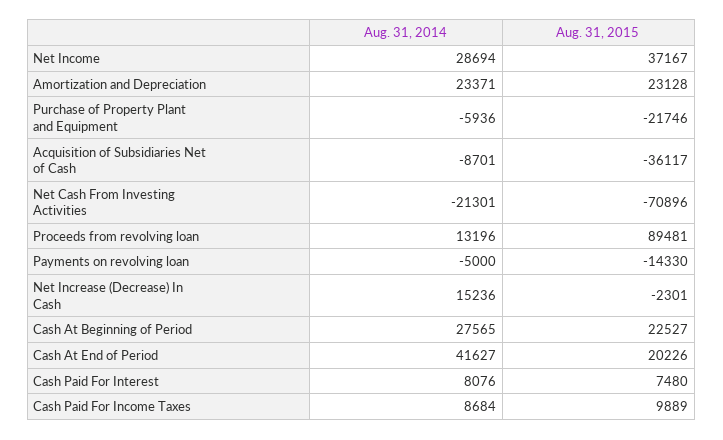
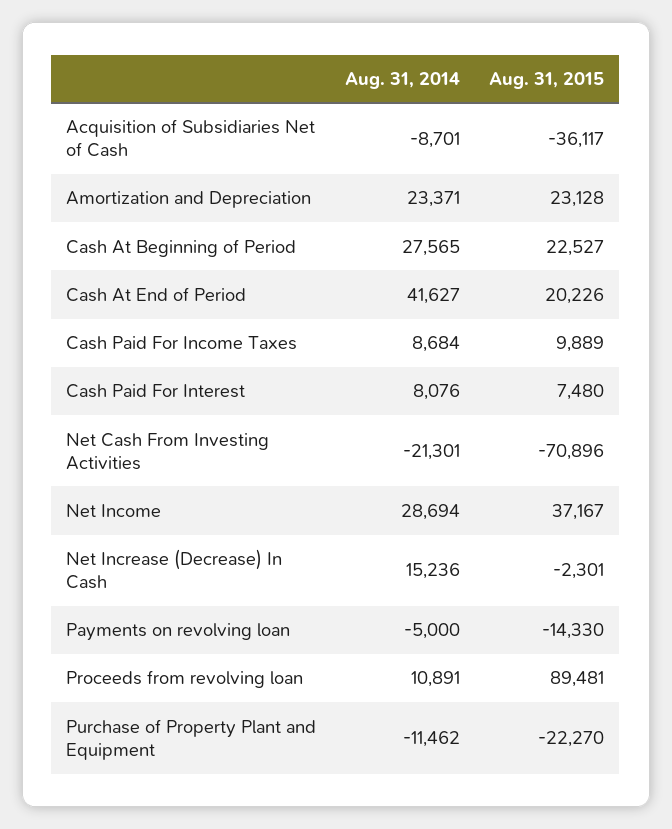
Aug. 31, 2014, Purchase of Property Plant and Equipment: -5936 -> -11462
Aug. 31, 2015, Purchase of Property Plant and Equipment: -21746 -> -22270
Aug. 31, 2014, Proceeds from revolving loan: 13196 -> 10891

